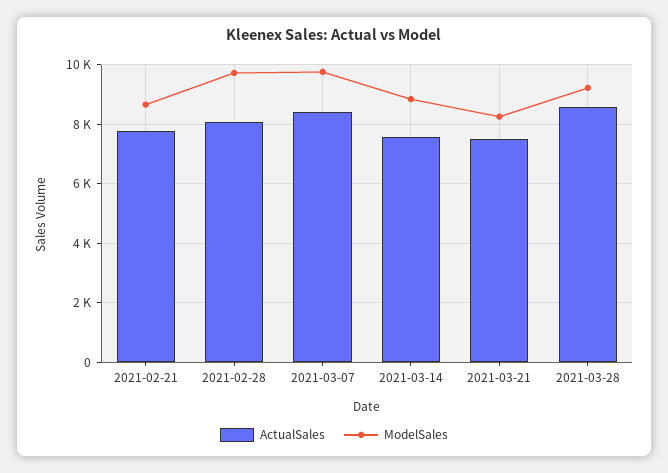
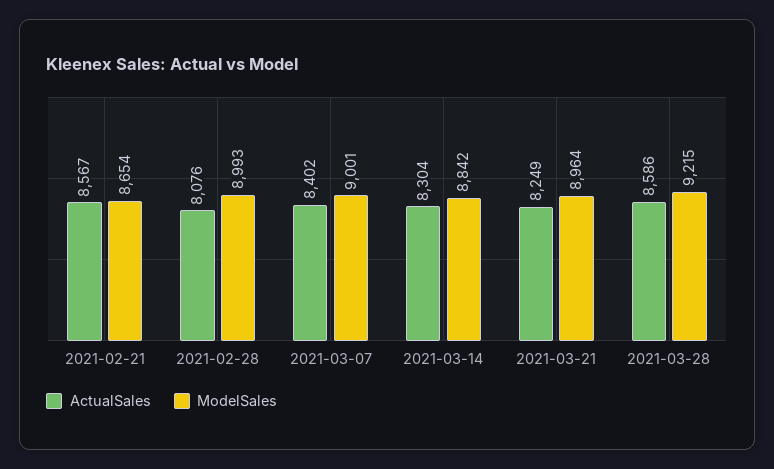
ActualSales, 2021-02-21: 7750 -> 8567
ModelSales, 2021-02-28: 9750 -> 8993
ModelSales, 2021-03-07: 9750 -> 9001
ActualSales, 2021-03-14: 7500 -> 8304
ActualSales, 2021-03-21: 7500 -> 8249
ModelSales, 2021-03-21: 8250 -> 8964

